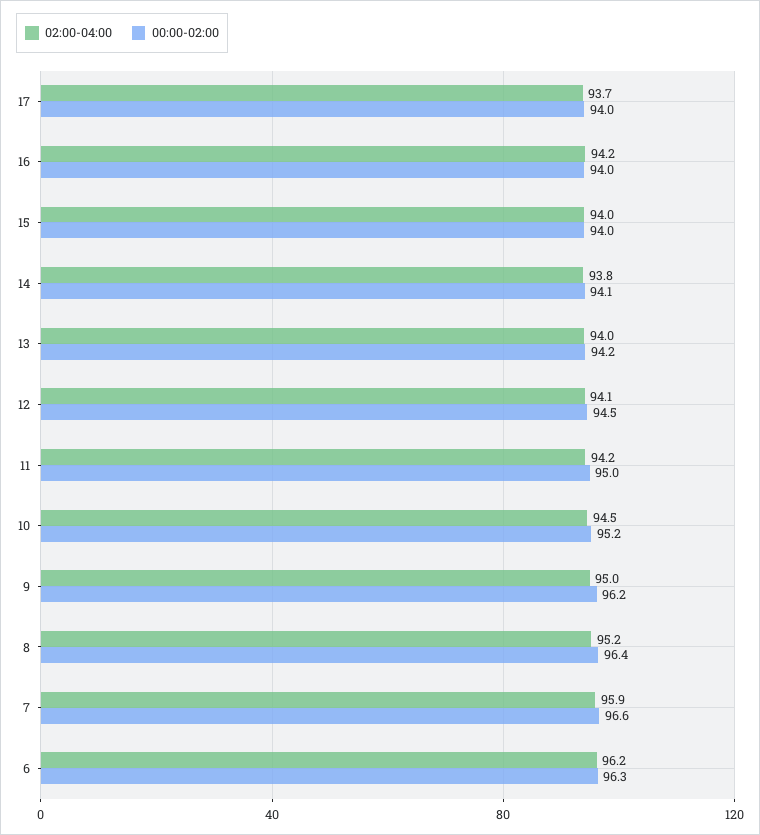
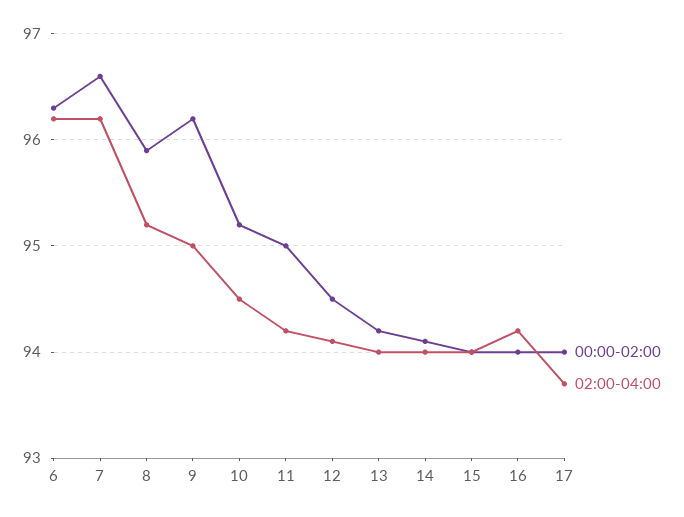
02:00-04:00, 14: 93.8 -> 94
00:00-02:00, 8: 96.4 -> 95.9
02:00-04:00, 7: 95.9 -> 96.2

